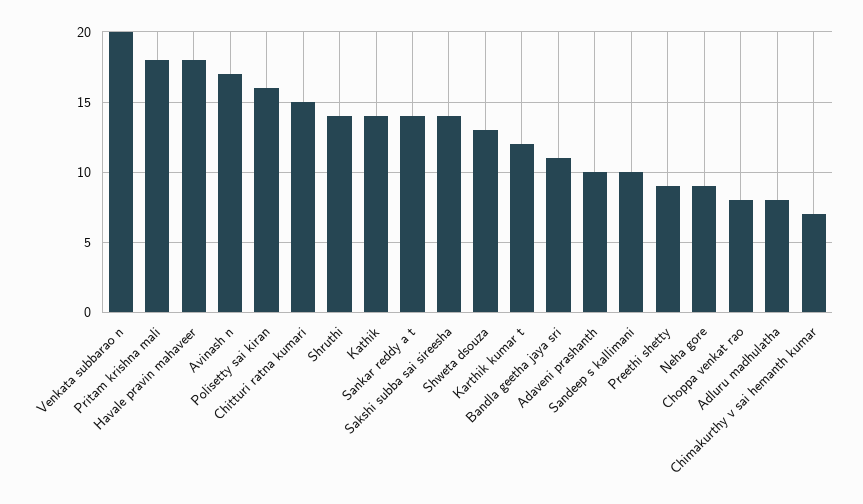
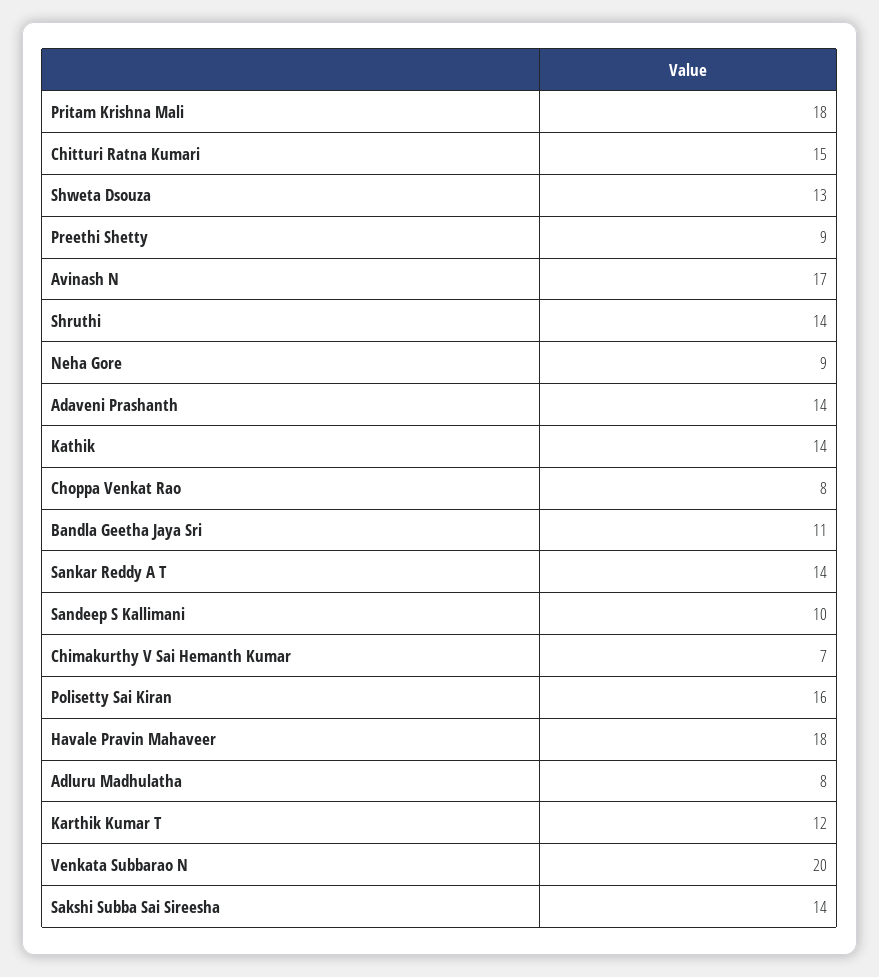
Adaveni prashanth: 10 -> 14

